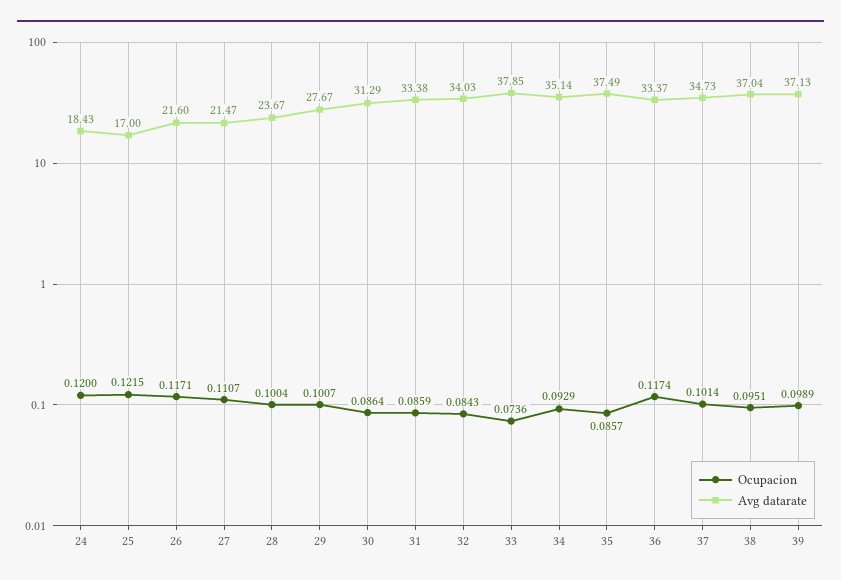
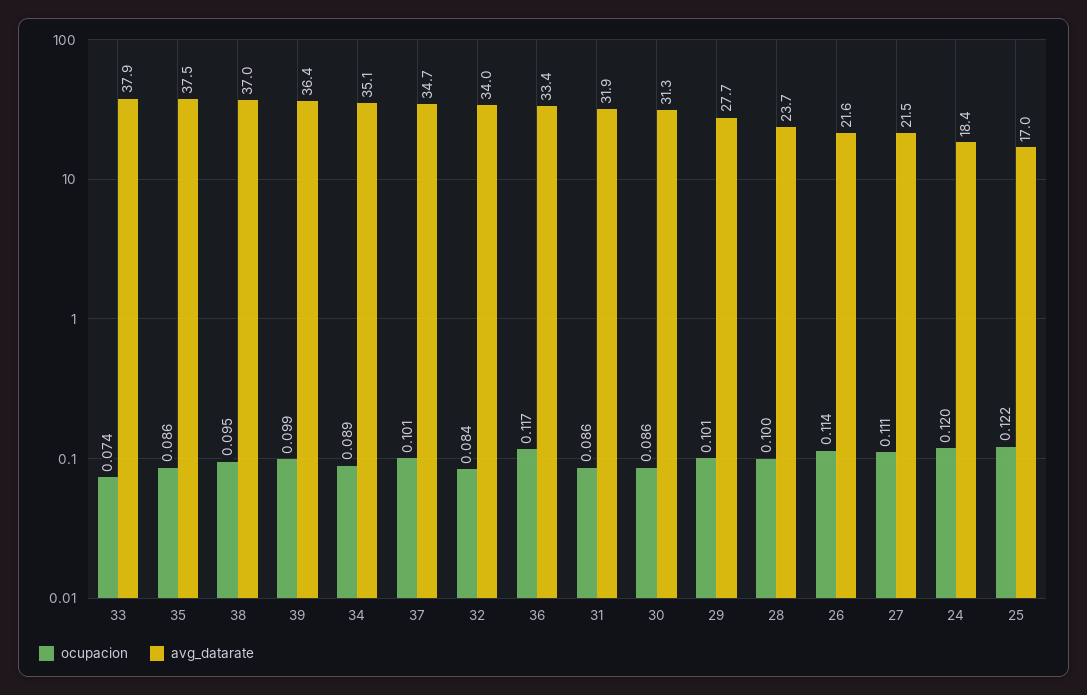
Ocupacion, 26: 0.1171 -> 0.114
Avg datarate, 31: 33.38 -> 31.9
Ocupacion, 34: 0.0929 -> 0.089
Avg datarate, 39: 37.13 -> 36.4

